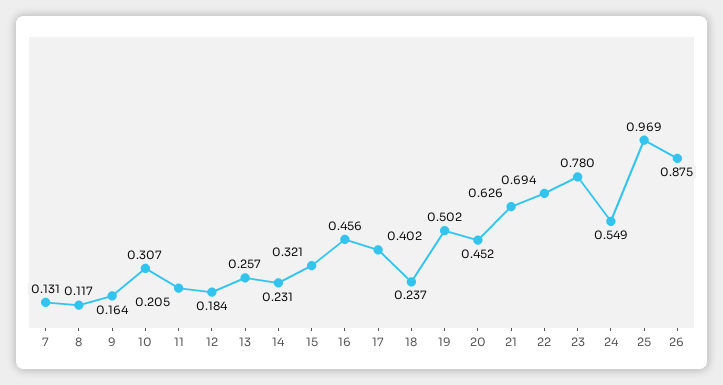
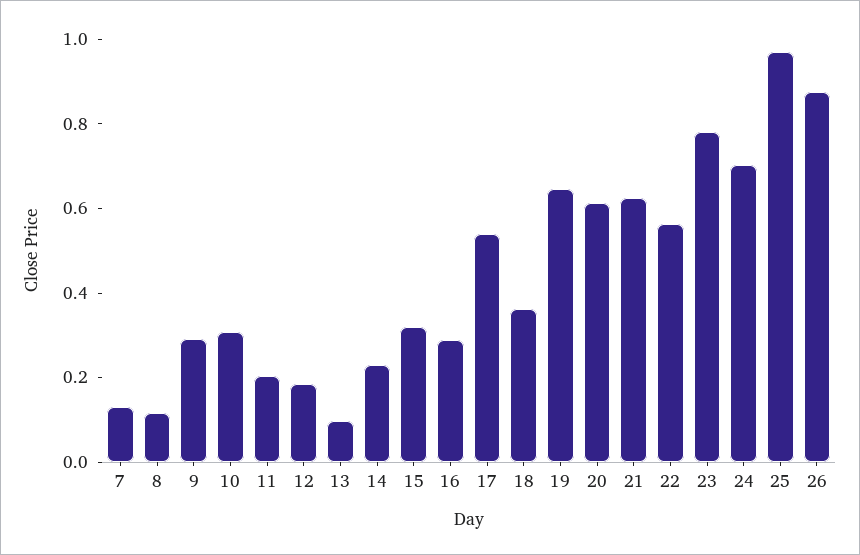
9: 0.164 -> 0.3
13: 0.257 -> 0.1
16: 0.456 -> 0.3
17: 0.402 -> 0.55
18: 0.237 -> 0.35
19: 0.502 -> 0.65
20: 0.452 -> 0.6
22: 0.694 -> 0.55
24: 0.549 -> 0.7

